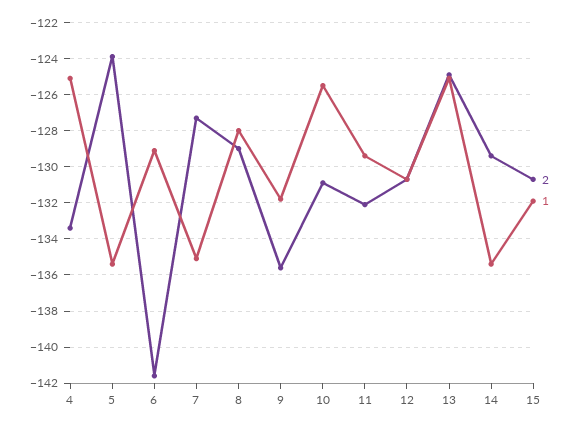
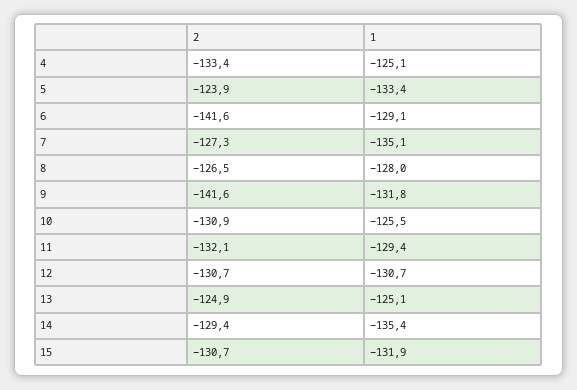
1, 5: -135.5 -> -133.4
2, 8: -129 -> -126.5
2, 9: -135.5 -> -141.6

